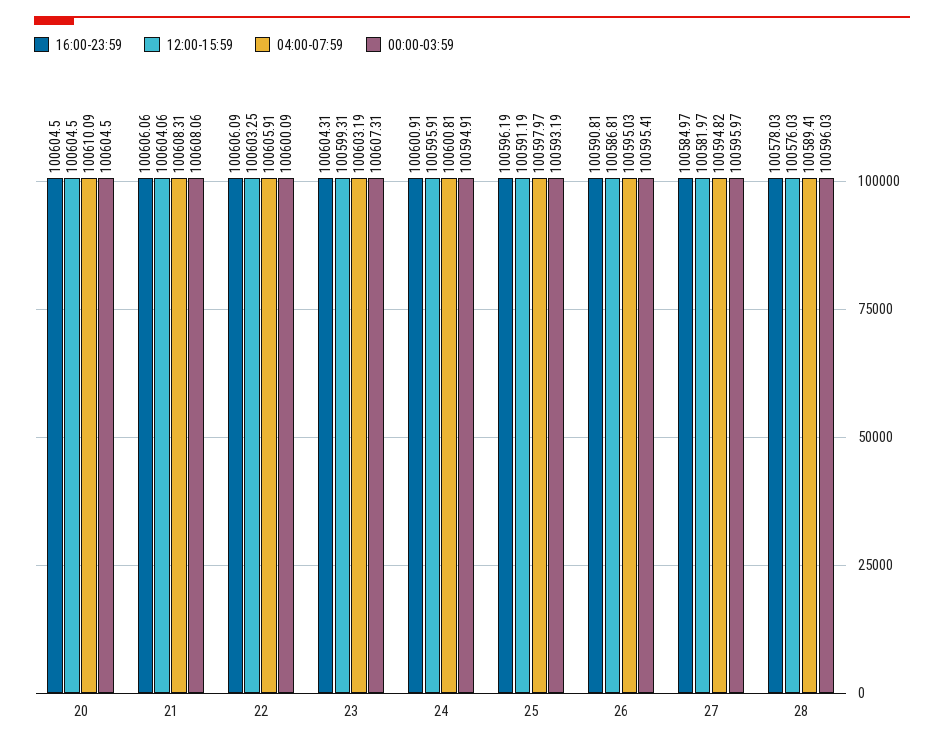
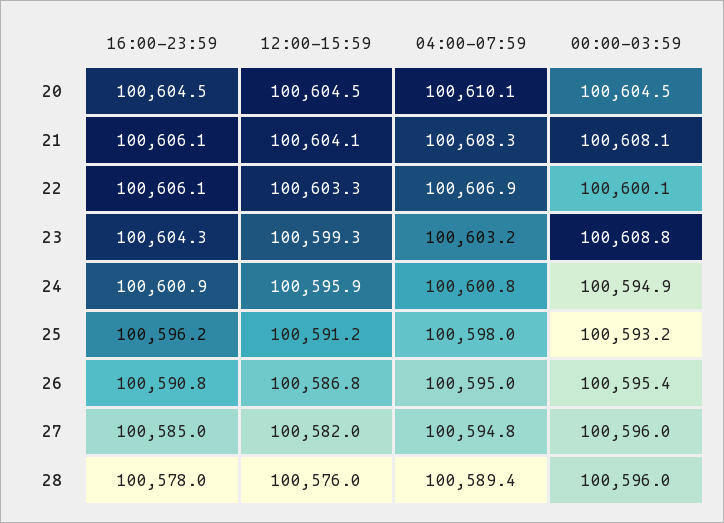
04:00-07:59, 22: 100605.91 -> 100606.9
00:00-03:59, 23: 100607.31 -> 100608.8

